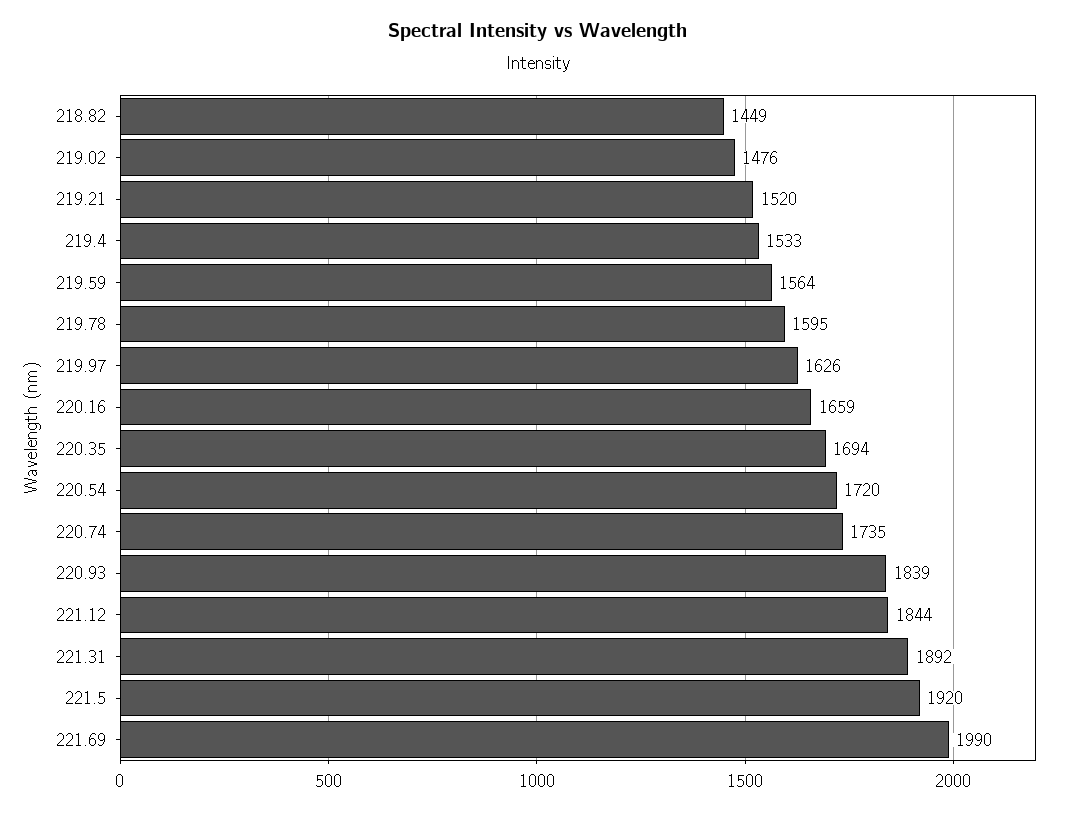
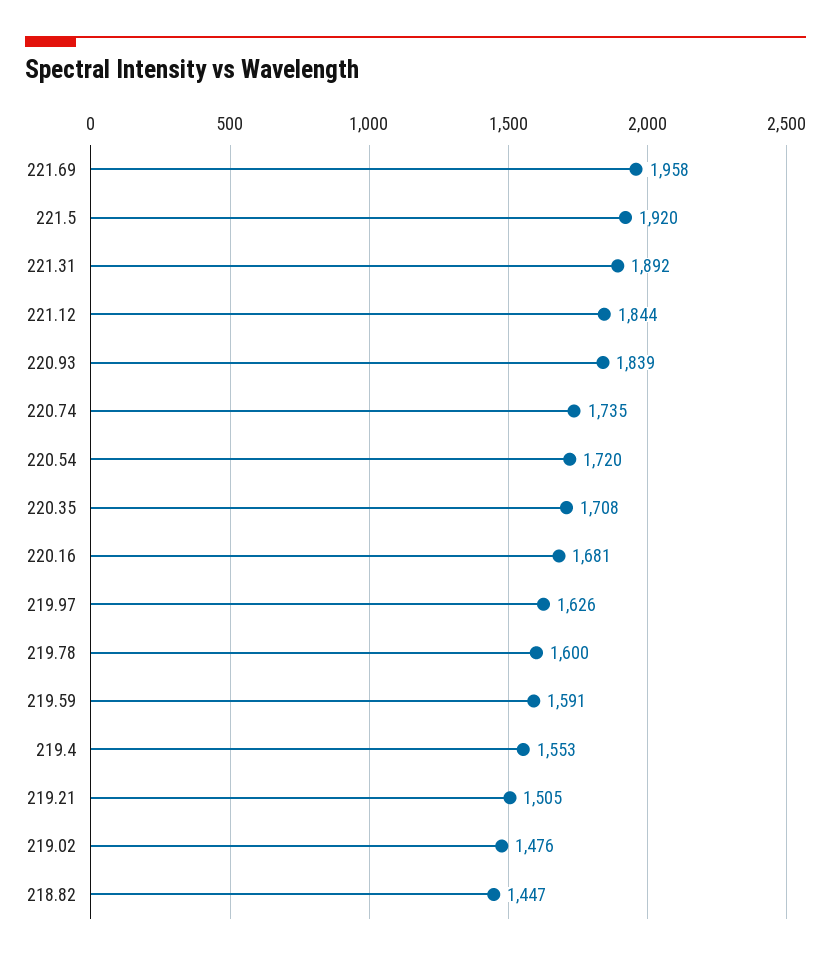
218.82: 1449 -> 1447
219.21: 1520 -> 1505
219.4: 1533 -> 1553
219.59: 1564 -> 1591
219.78: 1595 -> 1600
220.16: 1659 -> 1681
220.35: 1694 -> 1708
221.69: 1990 -> 1958

